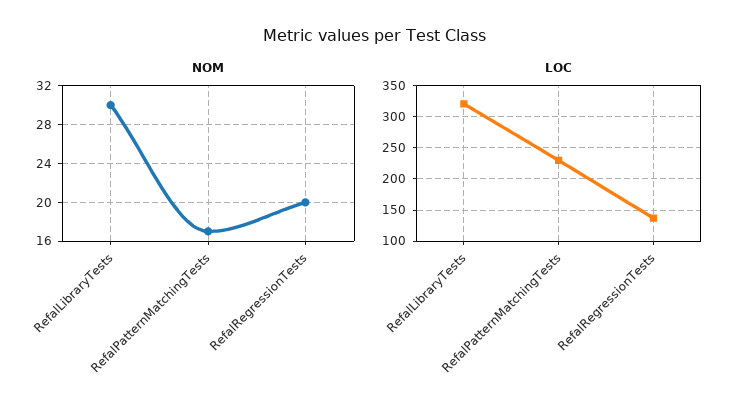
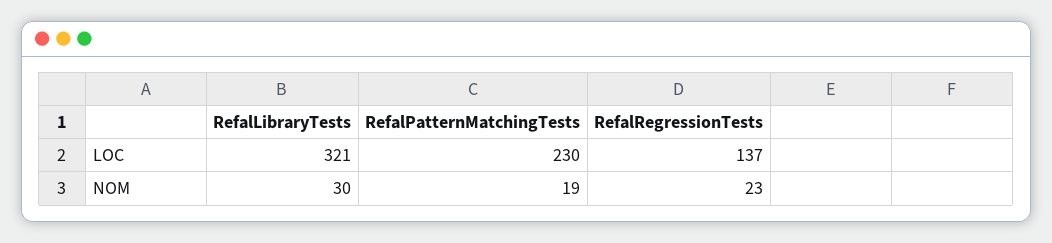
NOM, RefalPatternMatchingTests: 17 -> 19
NOM, RefalRegressionTests: 20 -> 23

